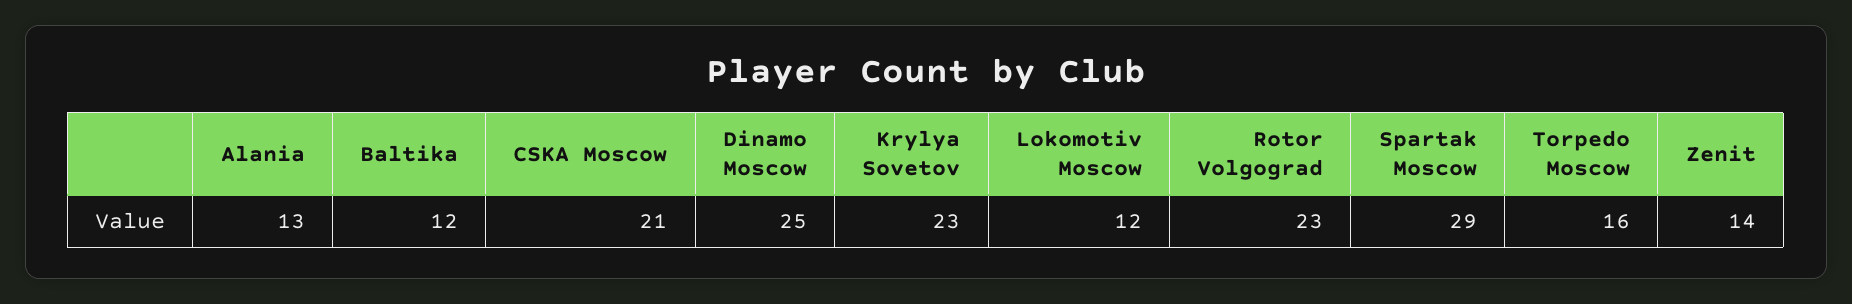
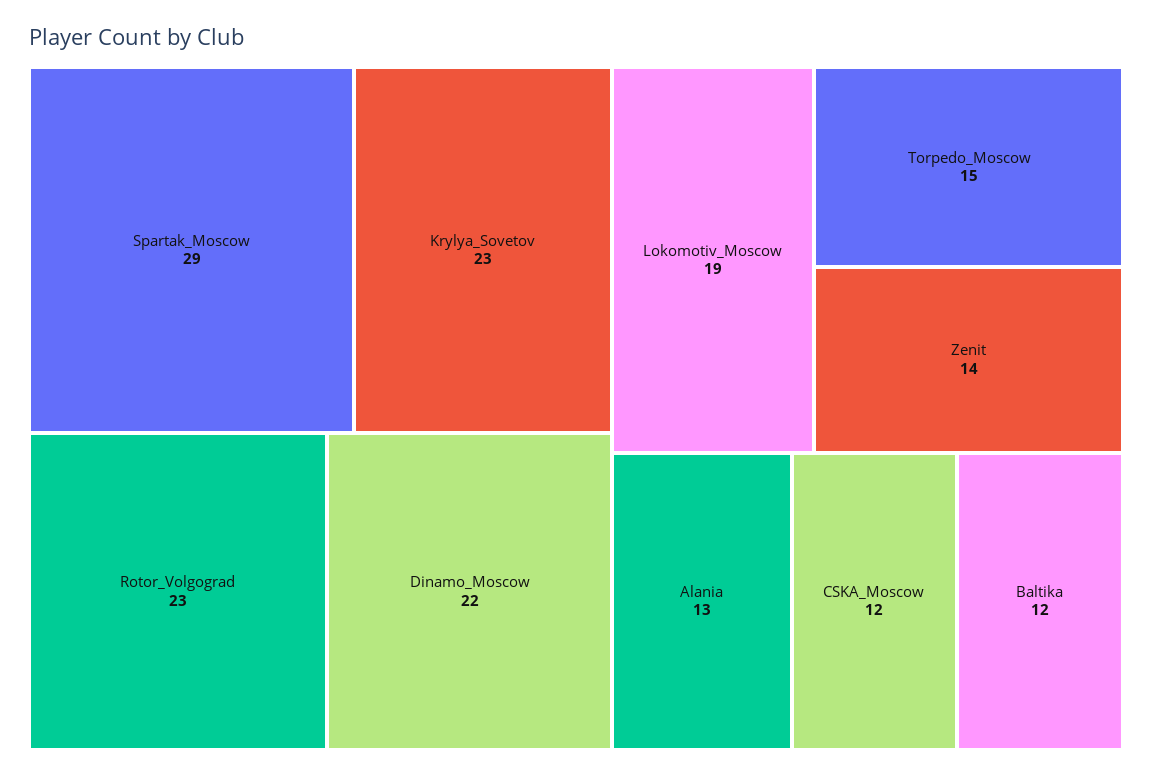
CSKA Moscow: 21 -> 12
Dinamo Moscow: 25 -> 22
Lokomotiv Moscow: 12 -> 19
Torpedo Moscow: 16 -> 15

